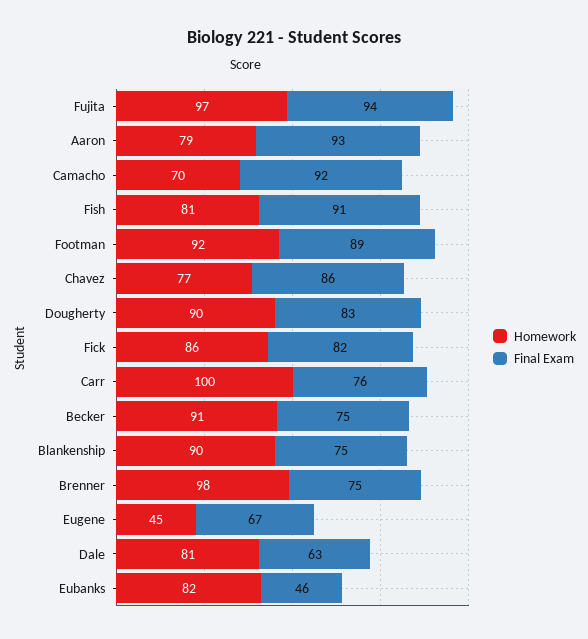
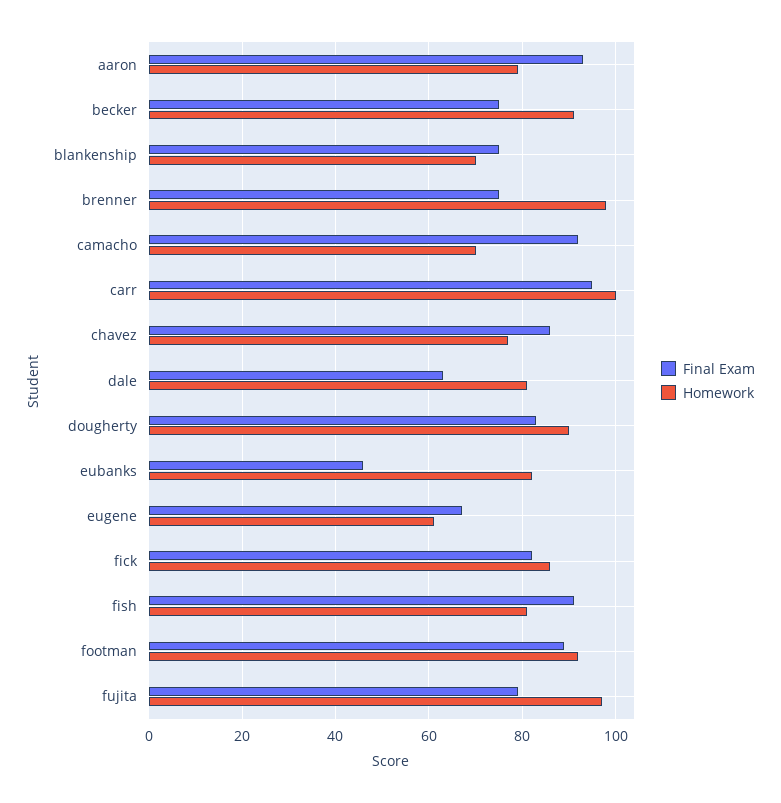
Final Exam, Fujita: 94 -> 80
Final Exam, Carr: 76 -> 95
Homework, Blankenship: 90 -> 70
Homework, Eugene: 45 -> 60

